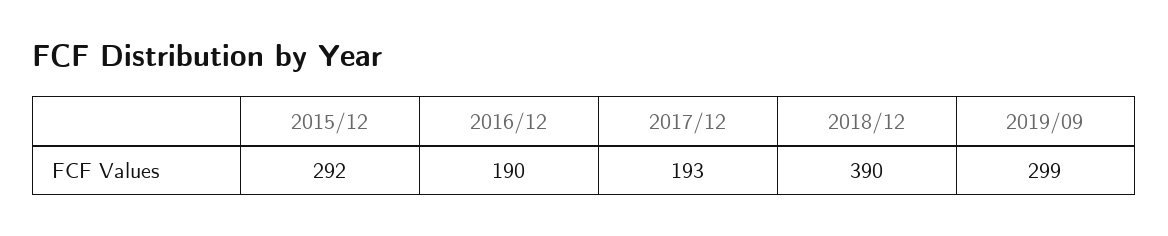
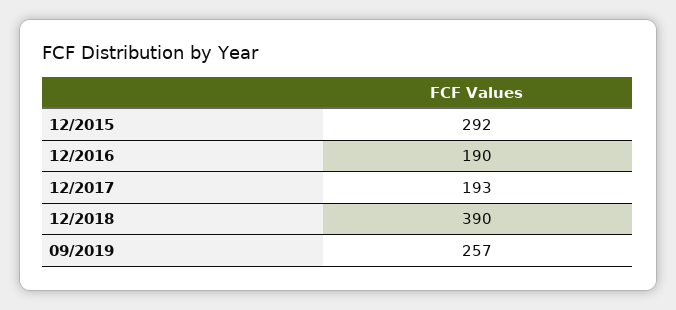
2019/09: 299 -> 257

